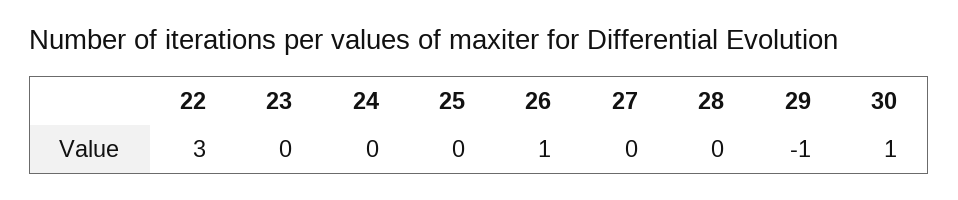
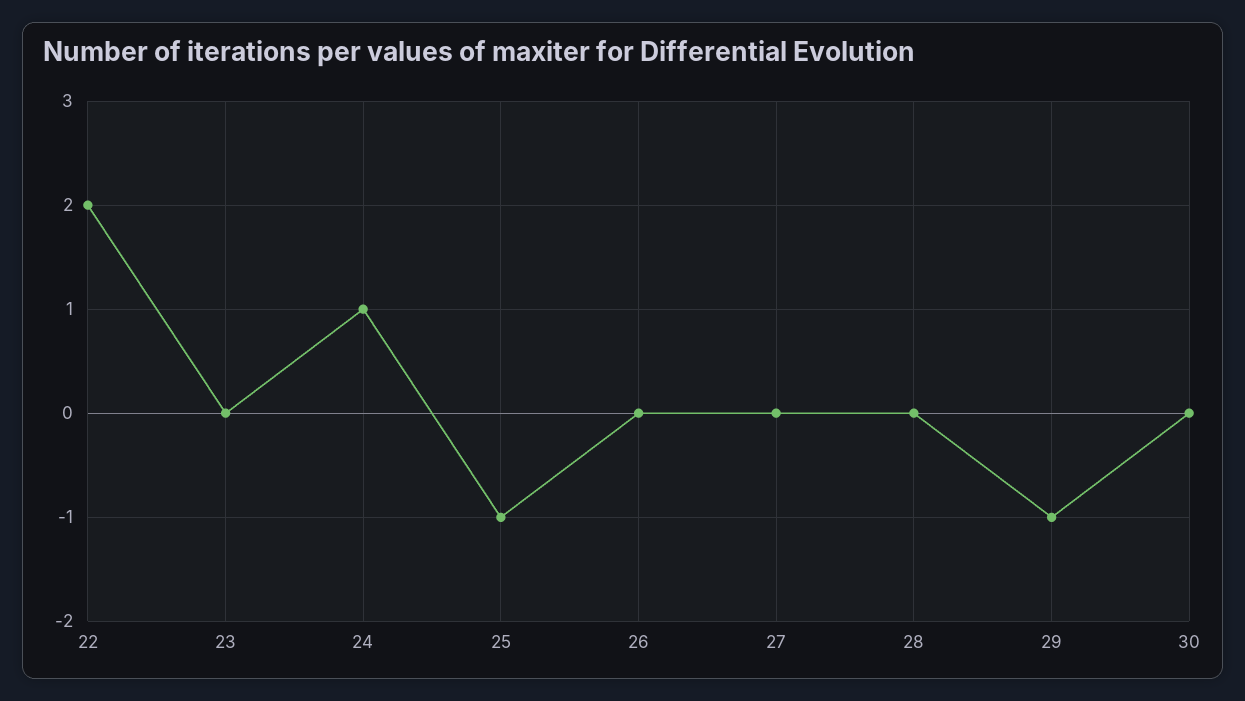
22: 3 -> 2
24: 0 -> 1
25: 0 -> -1
26: 1 -> 0
30: 1 -> 0

